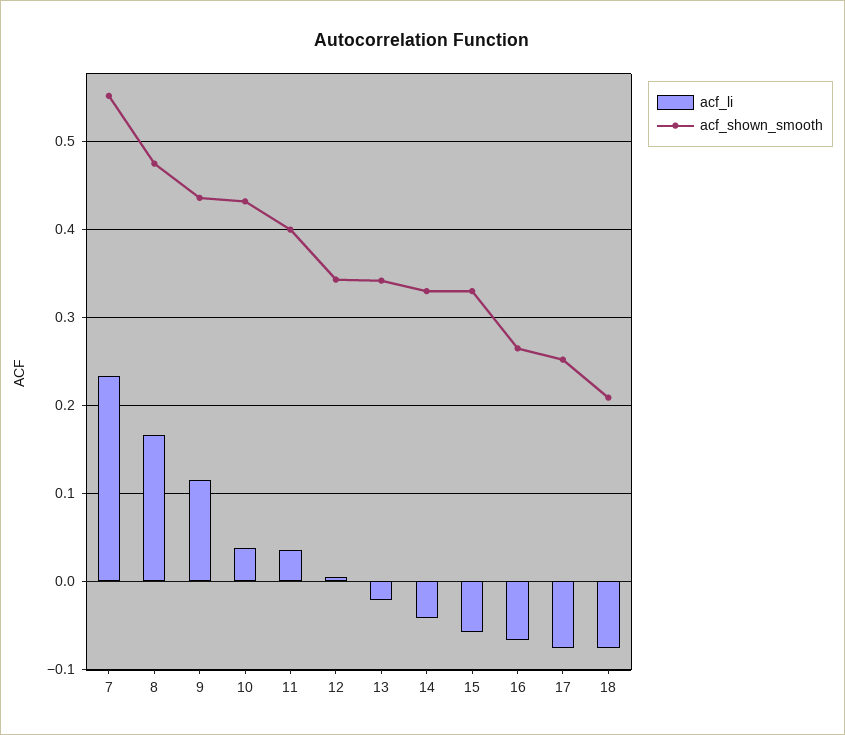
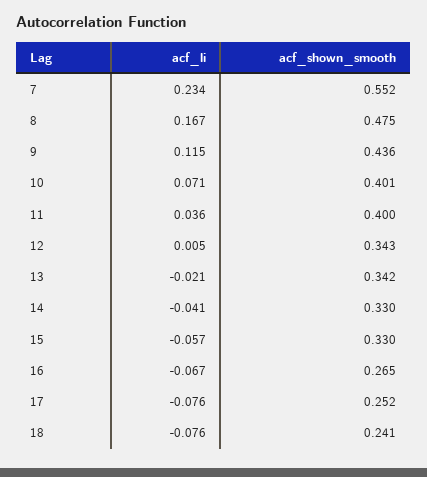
acf_li, 10: 0.04 -> 0.071
acf_shown_smooth, 10: 0.43 -> 0.401
acf_shown_smooth, 18: 0.21 -> 0.241

